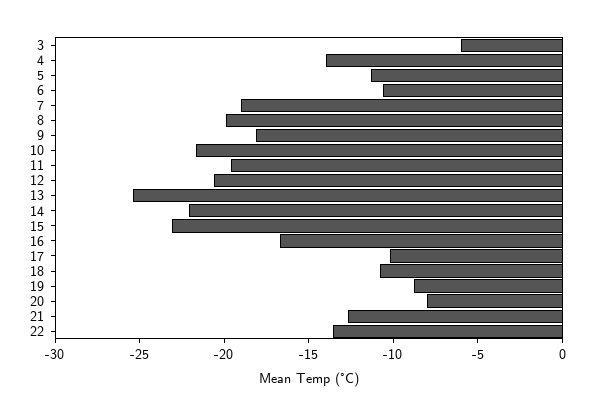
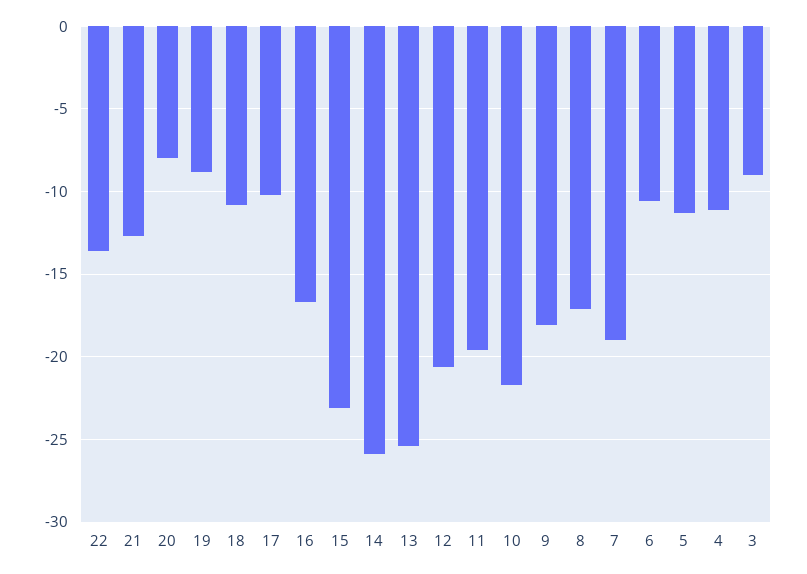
3: -6 -> -9
4: -14 -> -11
8: -20 -> -17
14: -22 -> -26

